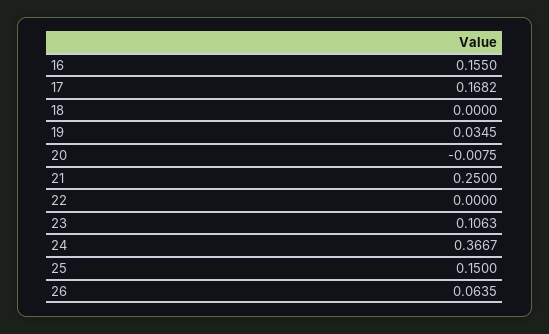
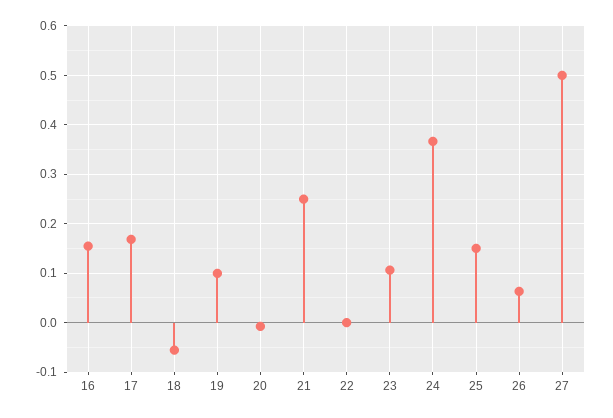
18: 0 -> -0.06
19: 0.0345 -> 0.1
27: none -> 0.5

